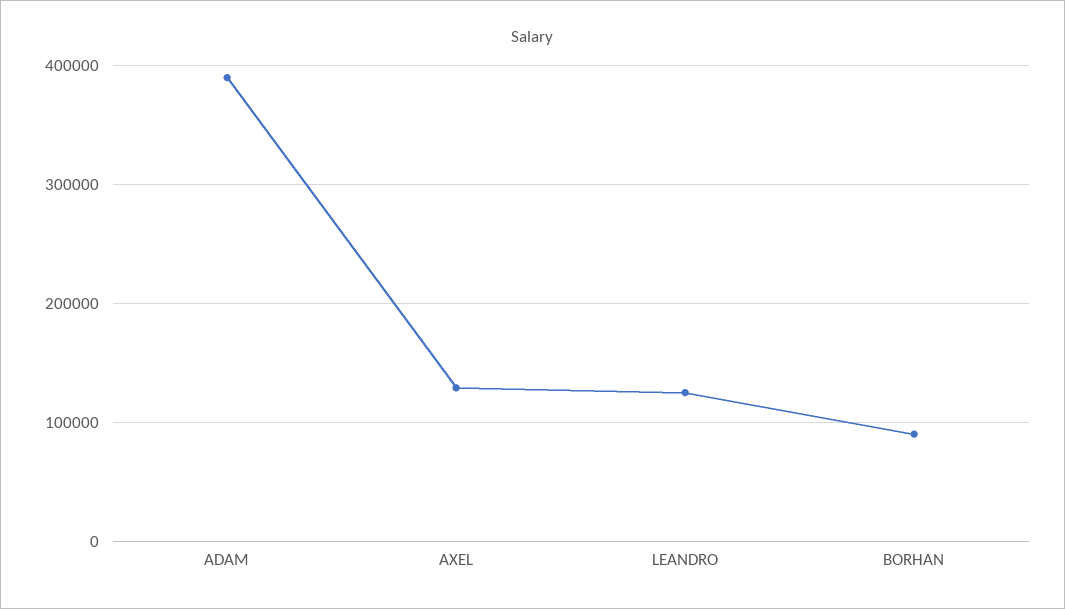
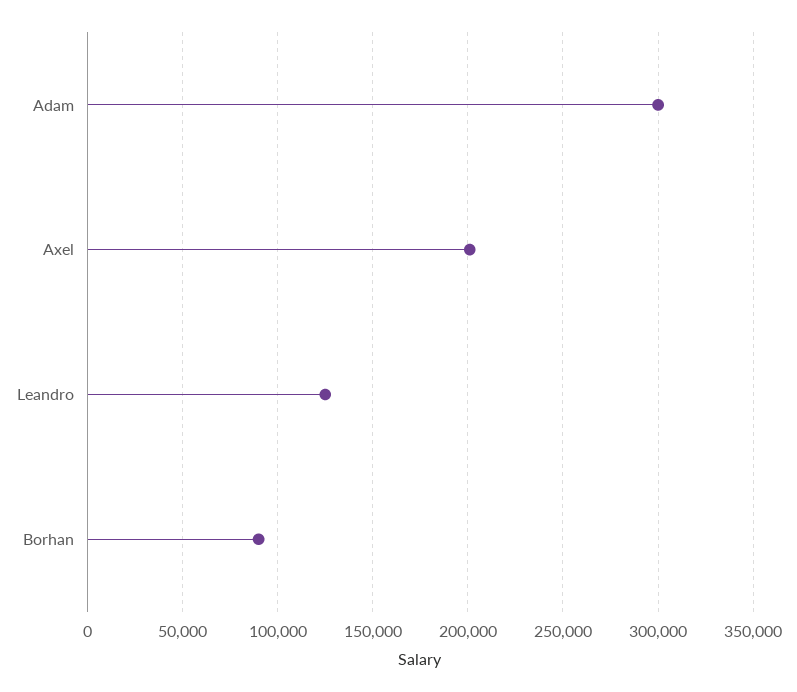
ADAM: 390000 -> 300000
AXEL: 130000 -> 200000

